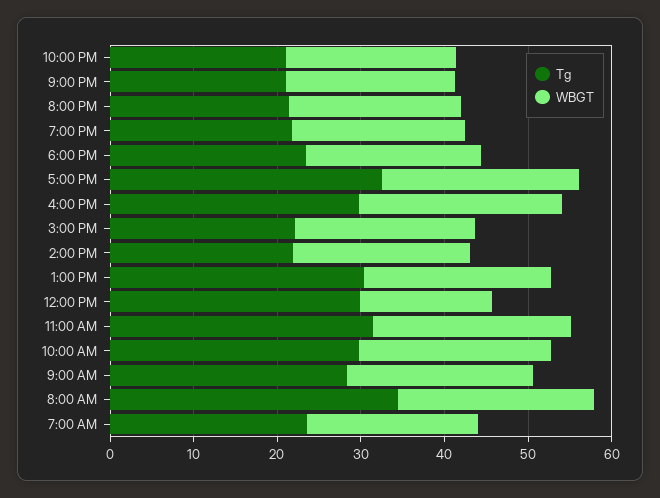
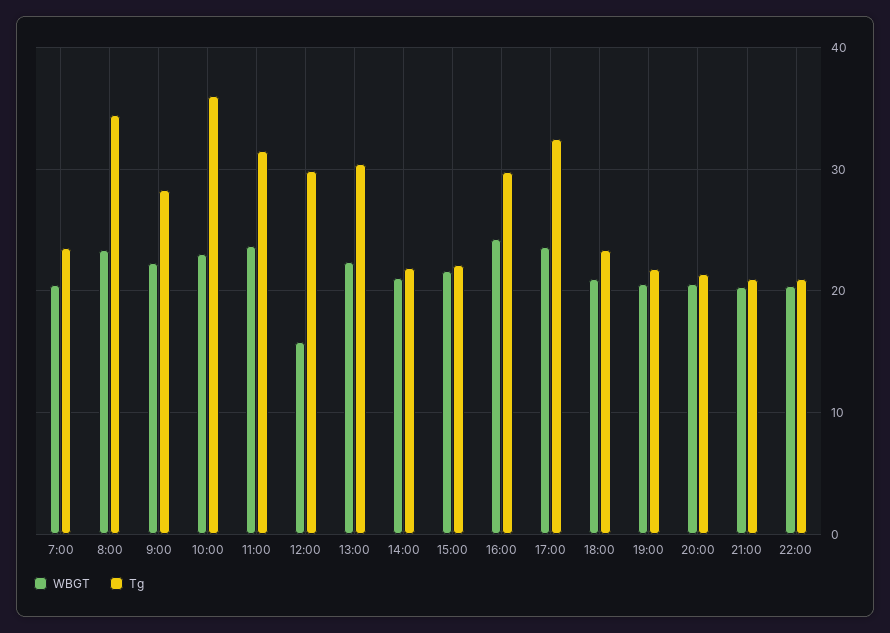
Tg, 10:00 AM: 30 -> 36

